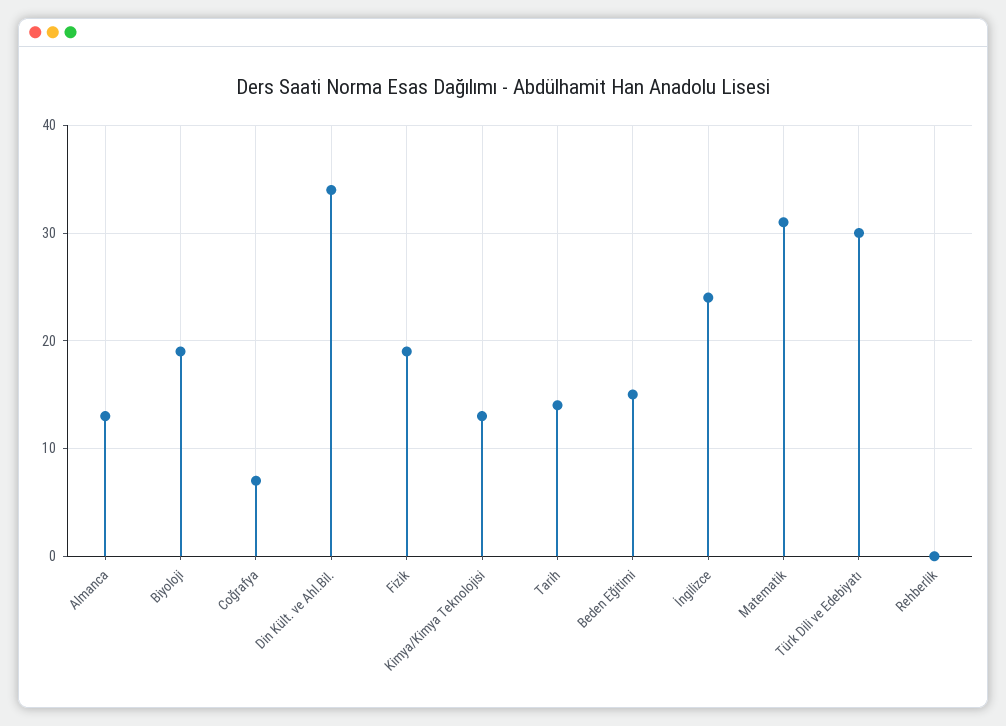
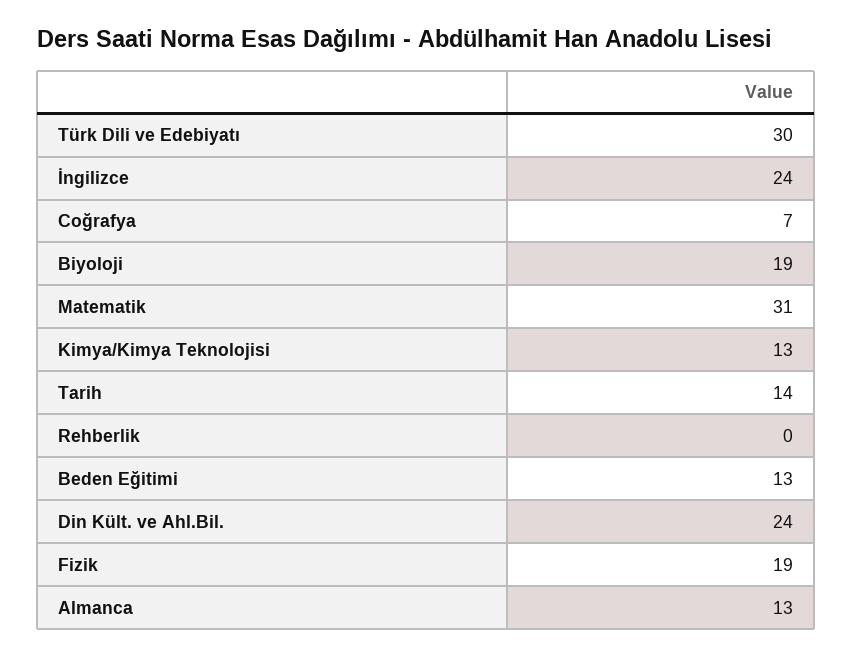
Din Kült. ve Ahl.Bil.: 34 -> 24
Beden Eğitimi: 15 -> 13

